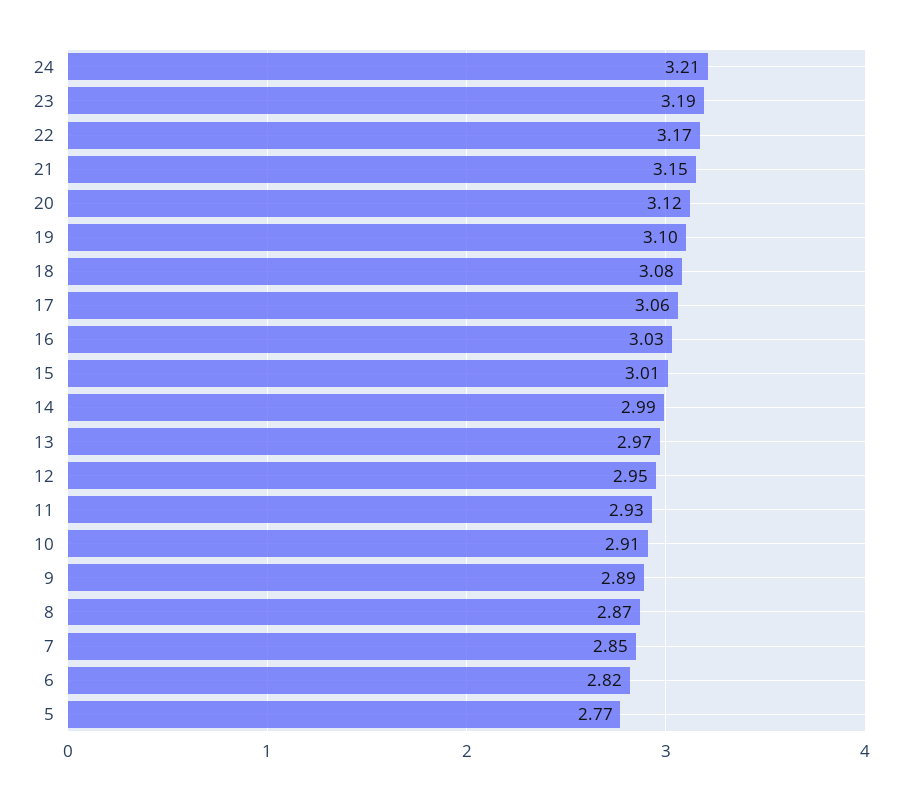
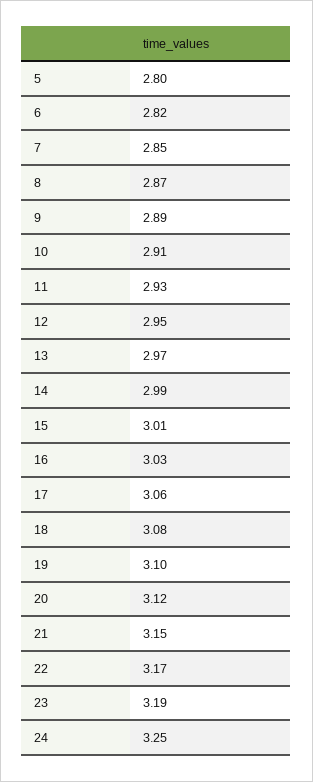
24: 3.21 -> 3.25
5: 2.77 -> 2.8

